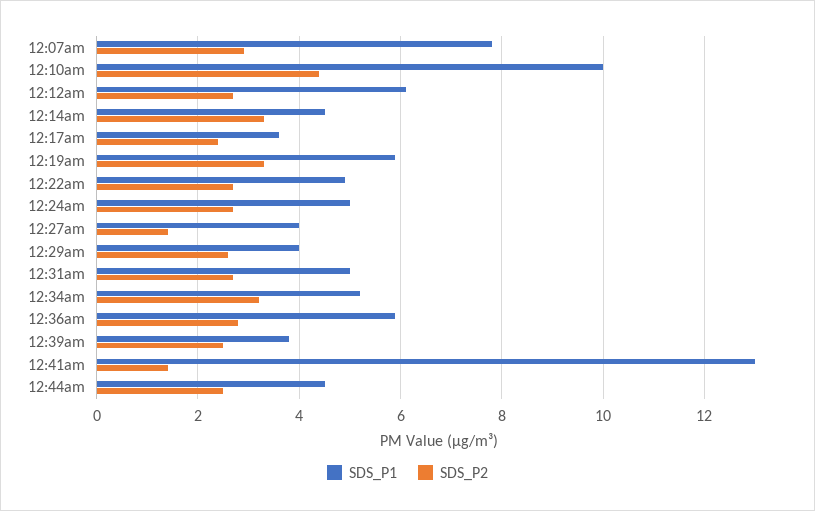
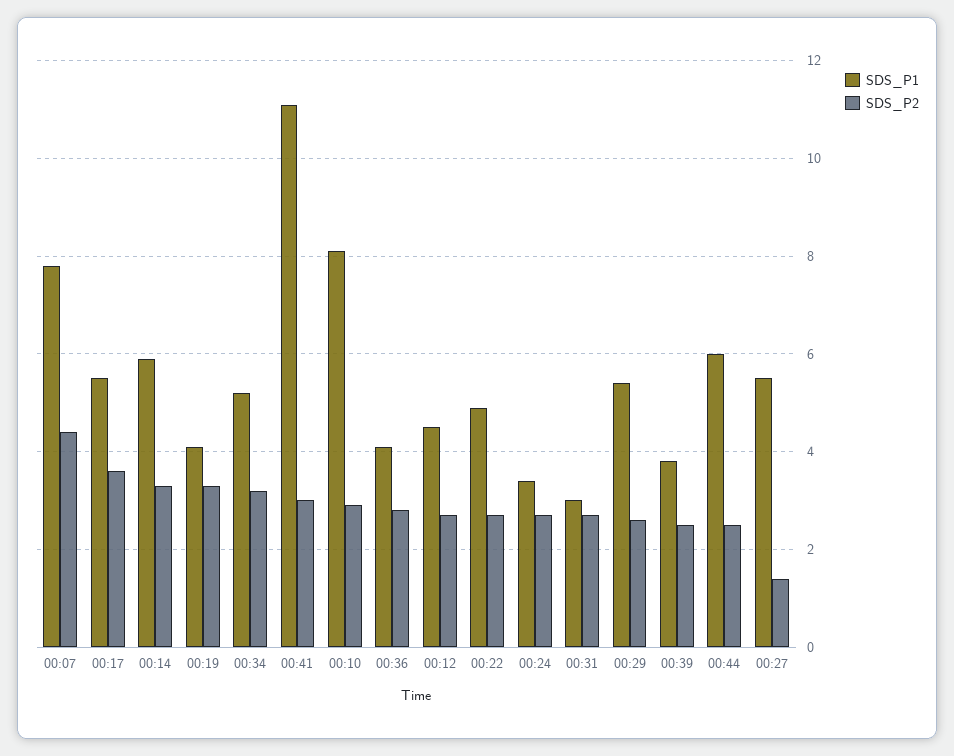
SDS_P2, 12:07am: 3 -> 4.5
SDS_P1, 12:10am: 10 -> 8
SDS_P2, 12:10am: 4.5 -> 3
SDS_P1, 12:12am: 6 -> 4.5
SDS_P1, 12:14am: 4.5 -> 6
SDS_P1, 12:17am: 3.5 -> 5.5
SDS_P2, 12:17am: 2.5 -> 3.5
SDS_P1, 12:19am: 6 -> 4
SDS_P1, 12:24am: 5 -> 3.5
SDS_P1, 12:27am: 4 -> 5.5
SDS_P1, 12:29am: 4 -> 5.5
SDS_P1, 12:31am: 5 -> 3
SDS_P1, 12:36am: 6 -> 4
SDS_P1, 12:41am: 13 -> 11
SDS_P2, 12:41am: 1.5 -> 3
SDS_P1, 12:44am: 4.5 -> 6

